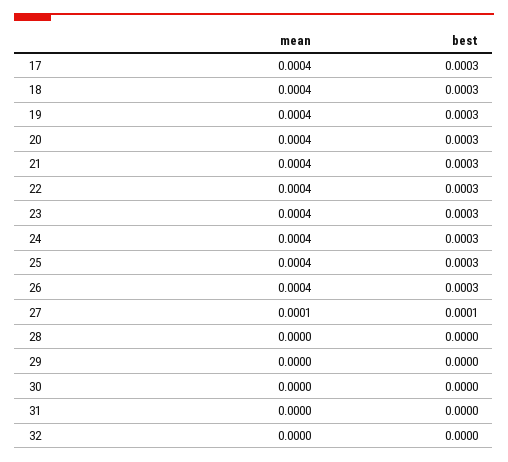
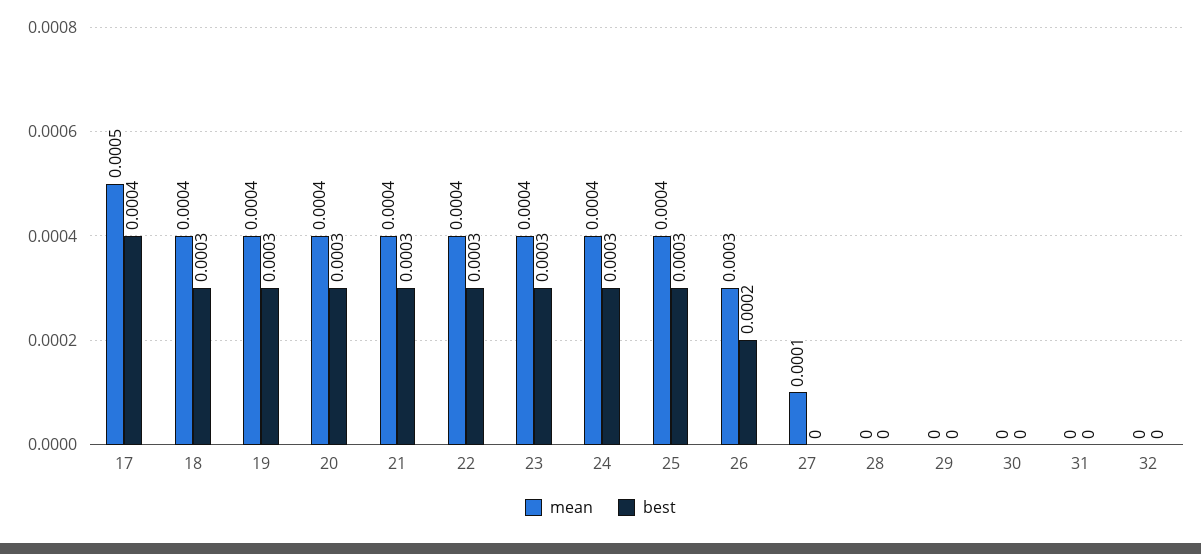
mean, 17: 0.0004 -> 0.0005
best, 17: 0.0003 -> 0.0004
mean, 26: 0.0004 -> 0.0003
best, 26: 0.0003 -> 0.0002
best, 27: 0.0001 -> 0

